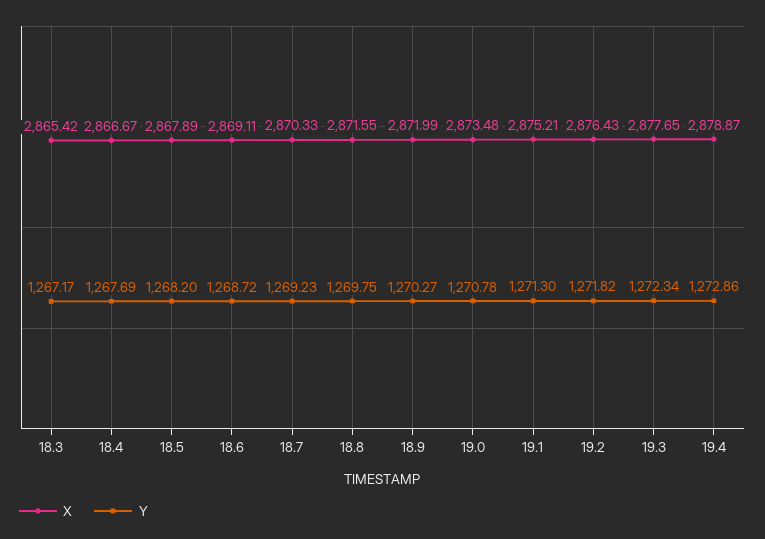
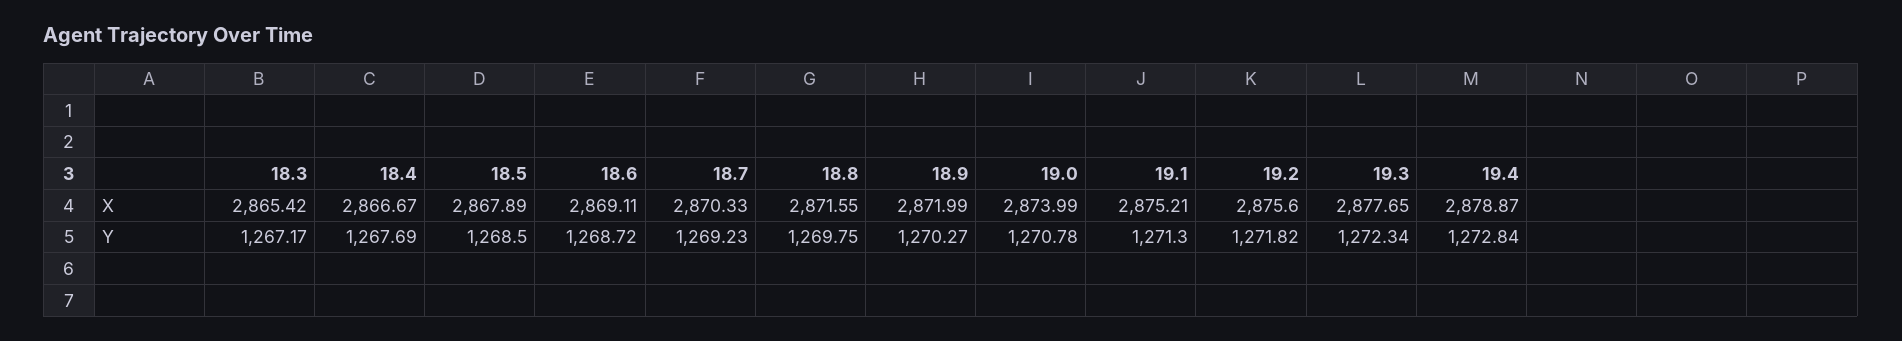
Y, 18.5: 1268.2 -> 1268.5
X, 19.0: 2873.48 -> 2873.99
X, 19.2: 2876.43 -> 2875.6
Y, 19.4: 1272.86 -> 1272.84

